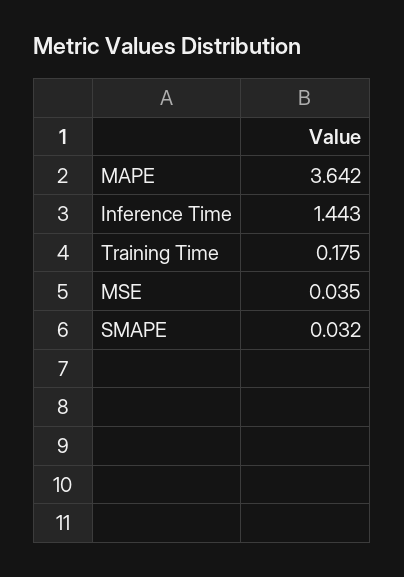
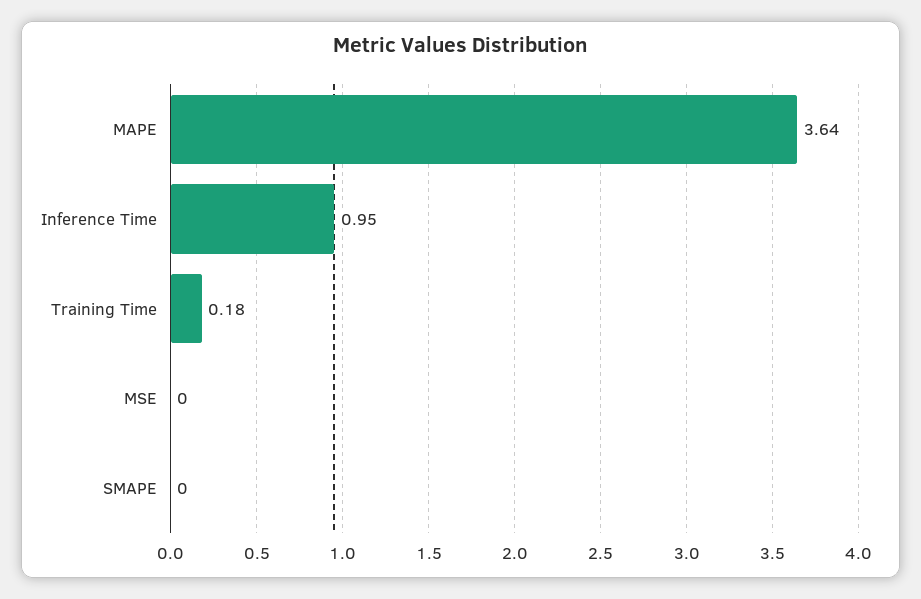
Inference Time: 1.443 -> 0.95
MSE: 0.035 -> 0
SMAPE: 0.032 -> 0

